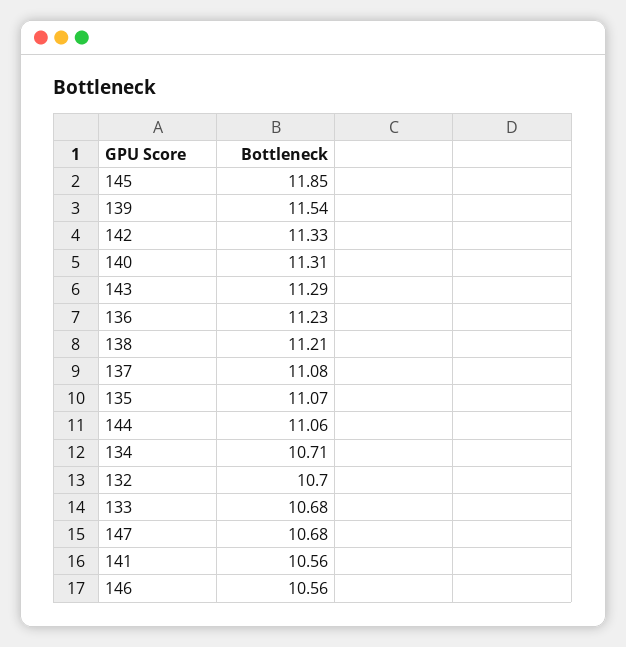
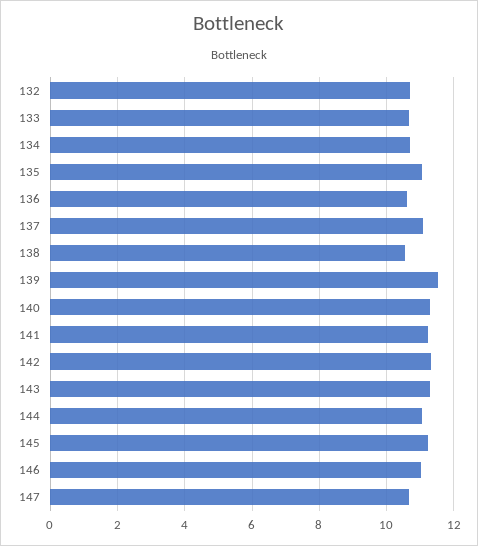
145: 11.85 -> 11.2
136: 11.23 -> 10.6
138: 11.21 -> 10.6
141: 10.56 -> 11.2
146: 10.56 -> 11

